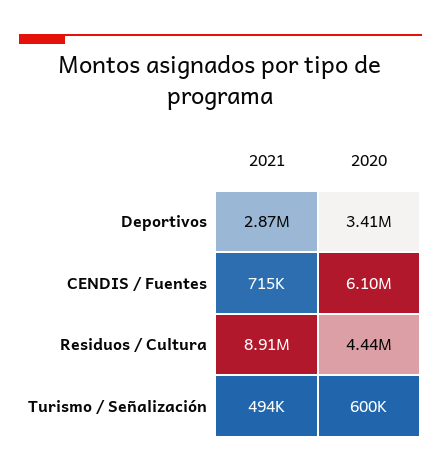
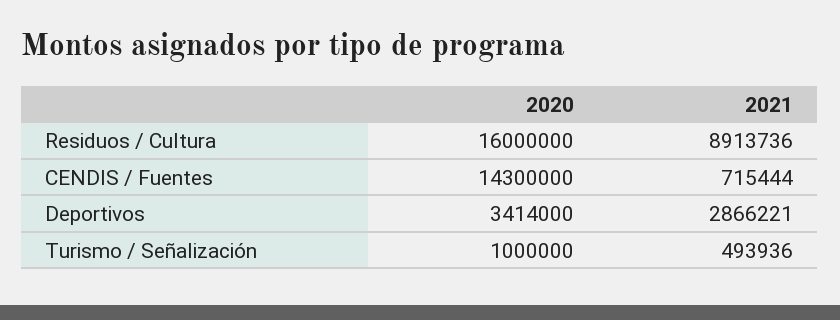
2020, CENDIS / Fuentes: 6100000 -> 14300000
2020, Residuos / Cultura: 4440000 -> 16000000
2020, Turismo / Señalización: 600000 -> 1000000

